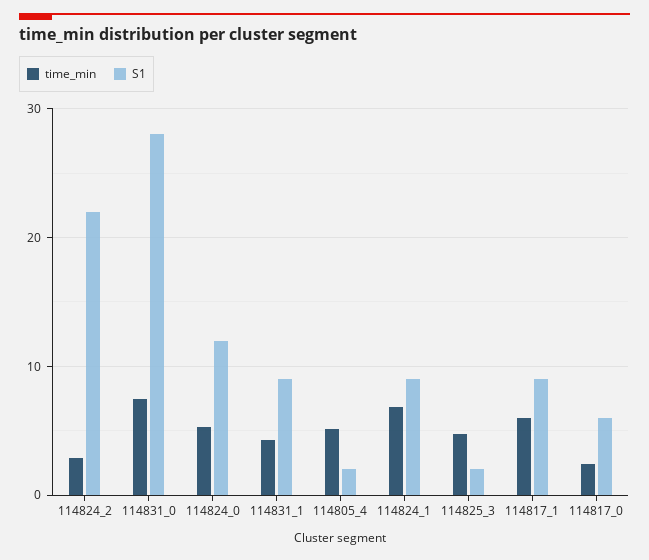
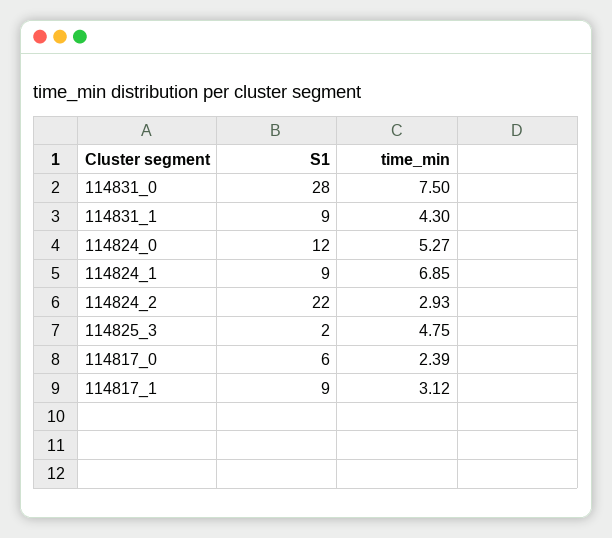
time_min, 114805_4: 5 -> none
S1, 114805_4: 2 -> none
time_min, 114817_1: 6 -> 3.12

